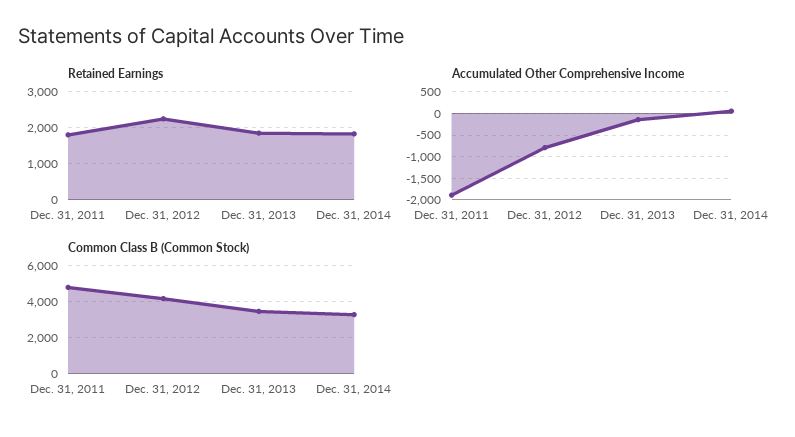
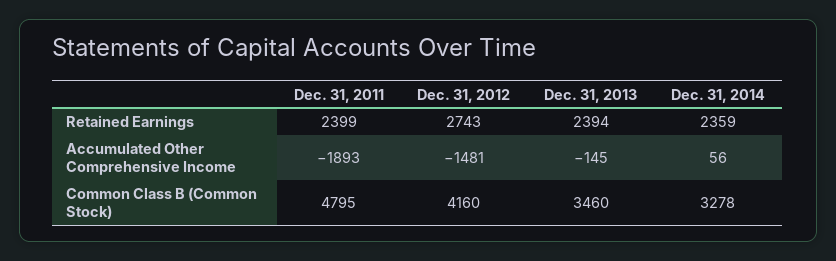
Retained Earnings, Dec. 31, 2011: 1800 -> 2399
Retained Earnings, Dec. 31, 2012: 2200 -> 2743
Retained Earnings, Dec. 31, 2013: 1800 -> 2394
Retained Earnings, Dec. 31, 2014: 1800 -> 2359
Accumulated Other Comprehensive Income, Dec. 31, 2012: -750 -> -1481

